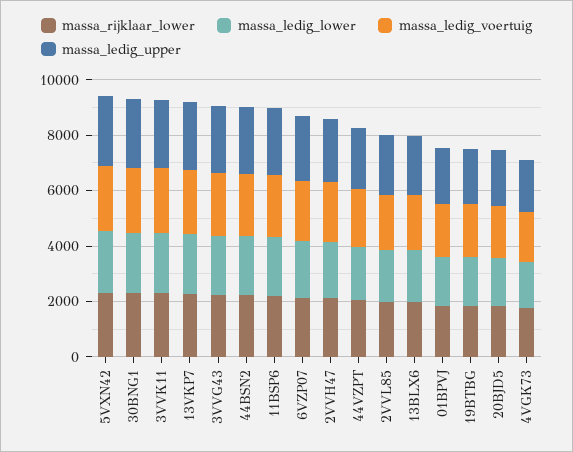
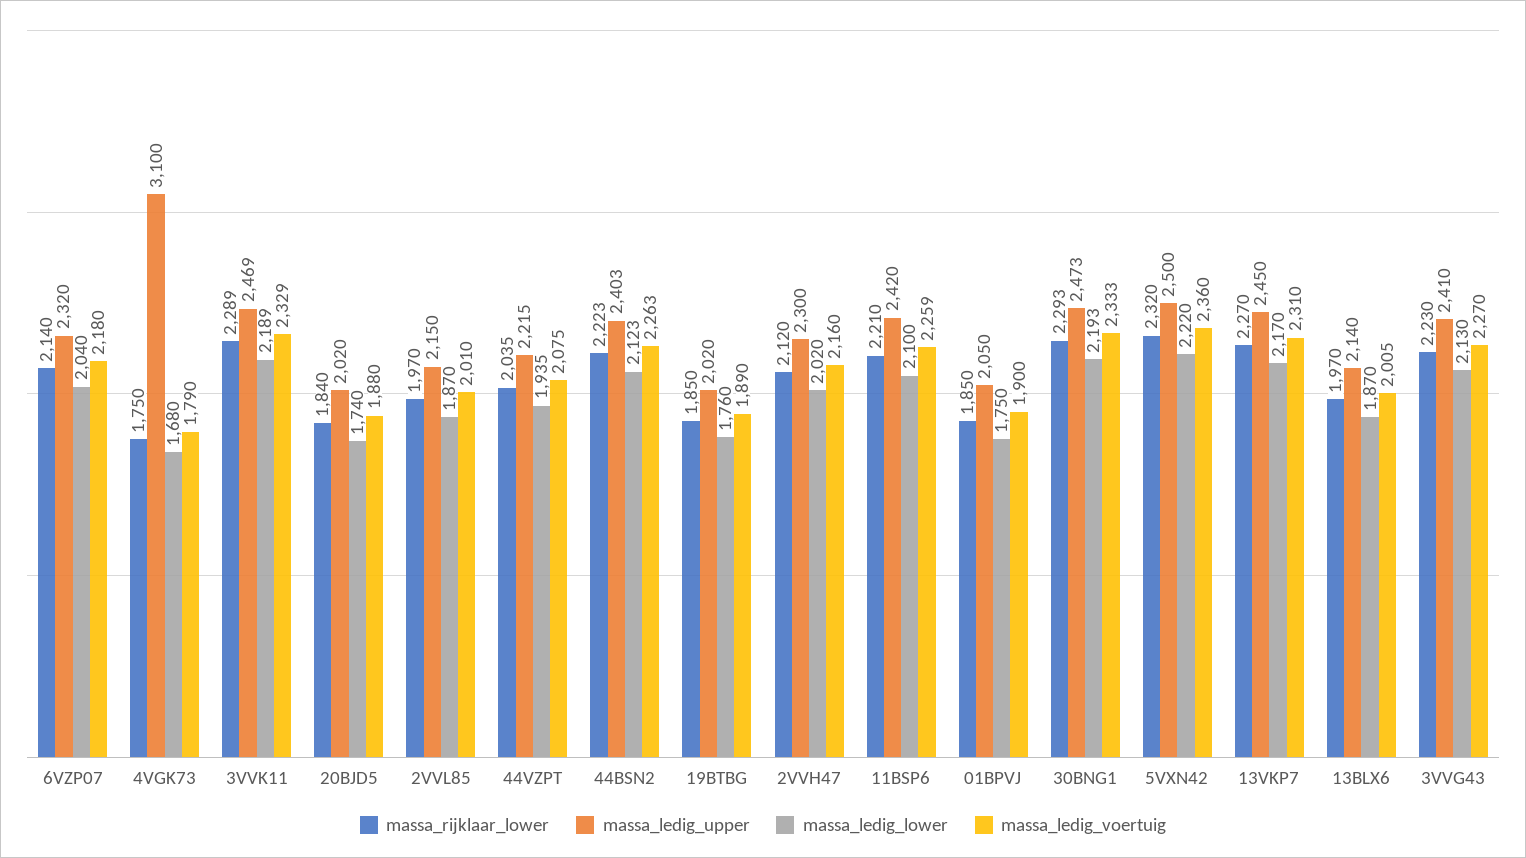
massa_ledig_upper, 4VGK73: 2000 -> 3100

